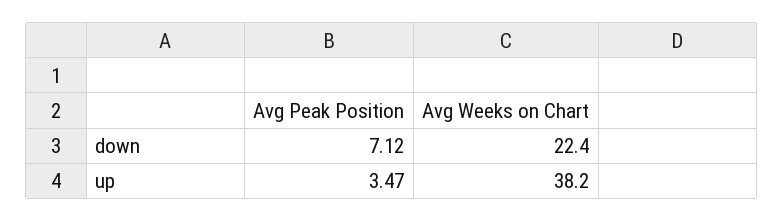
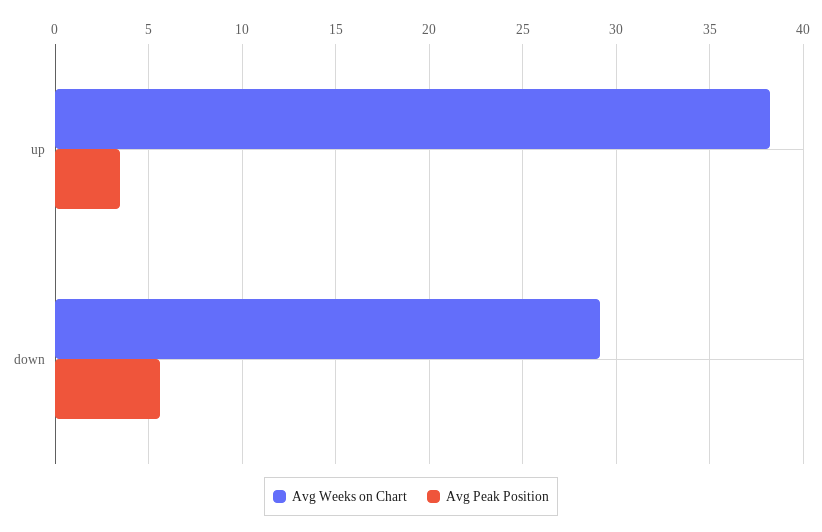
Avg Peak Position, down: 7.12 -> 5.5
Avg Weeks on Chart, down: 22.4 -> 29

